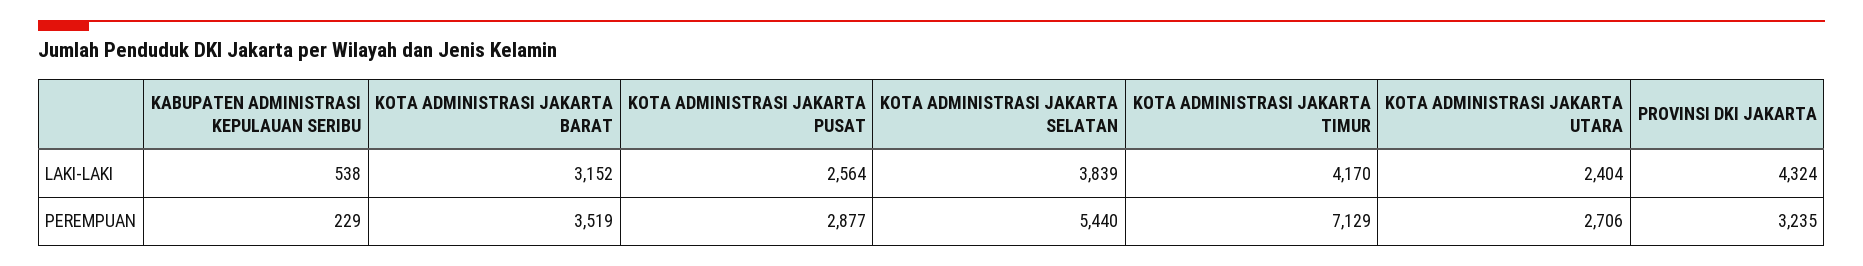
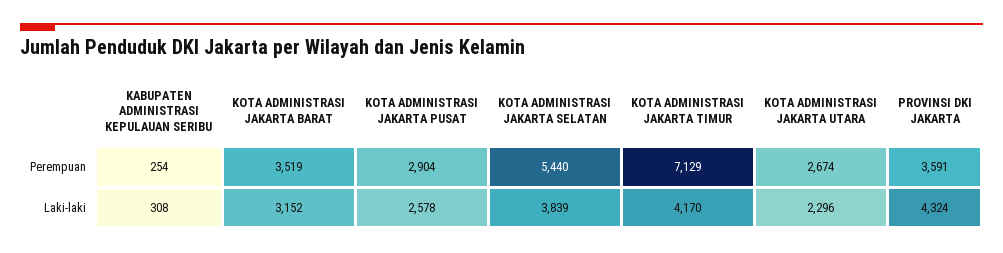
KABUPATEN ADMINISTRASI KEPULAUAN SERIBU, LAKI-LAKI: 538 -> 308
KOTA ADMINISTRASI JAKARTA PUSAT, LAKI-LAKI: 2564 -> 2578
KOTA ADMINISTRASI JAKARTA UTARA, LAKI-LAKI: 2404 -> 2296
KABUPATEN ADMINISTRASI KEPULAUAN SERIBU, PEREMPUAN: 229 -> 254
KOTA ADMINISTRASI JAKARTA PUSAT, PEREMPUAN: 2877 -> 2904
KOTA ADMINISTRASI JAKARTA UTARA, PEREMPUAN: 2706 -> 2674
PROVINSI DKI JAKARTA, PEREMPUAN: 3235 -> 3591

